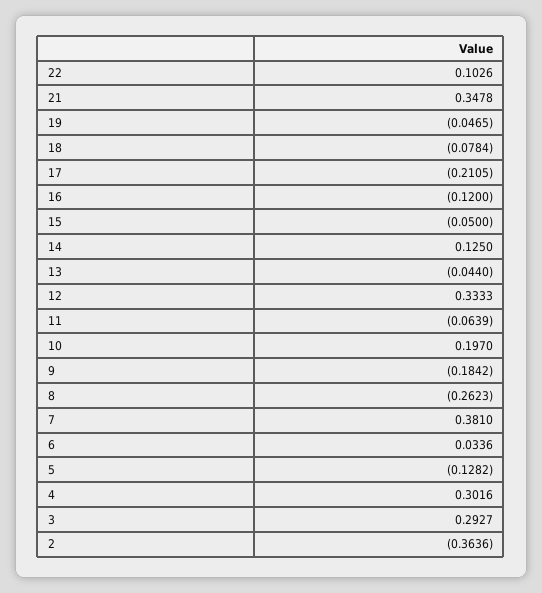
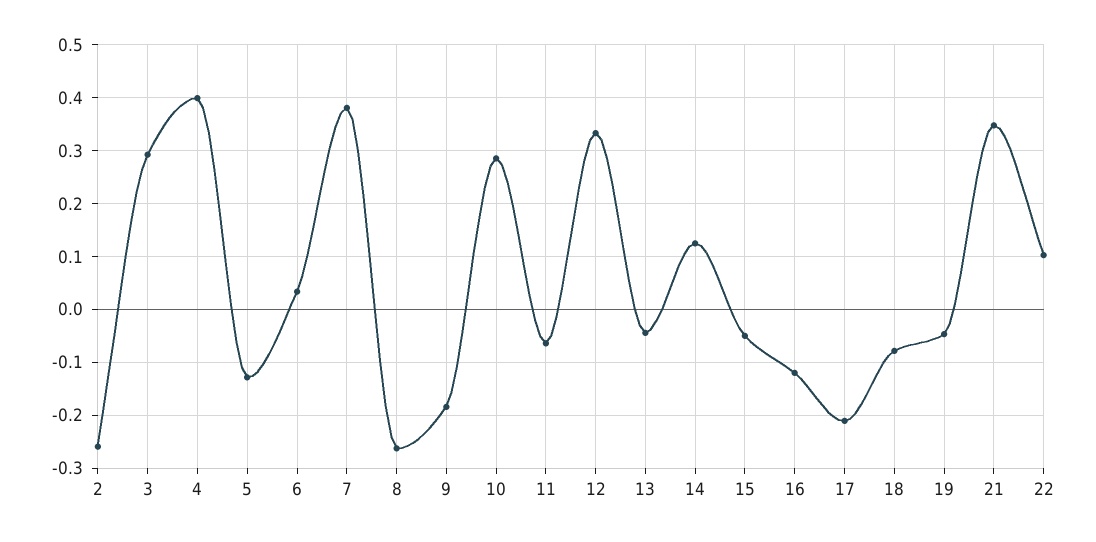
10: 0.197 -> 0.28
4: 0.3016 -> 0.4
2: -0.3636 -> -0.26

